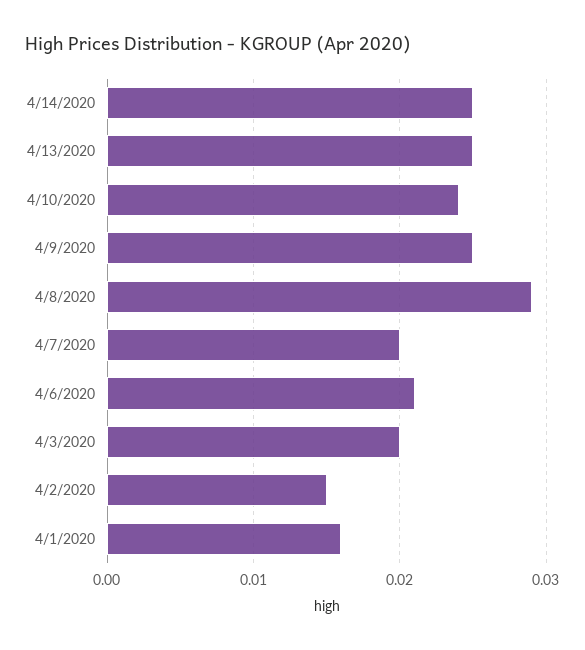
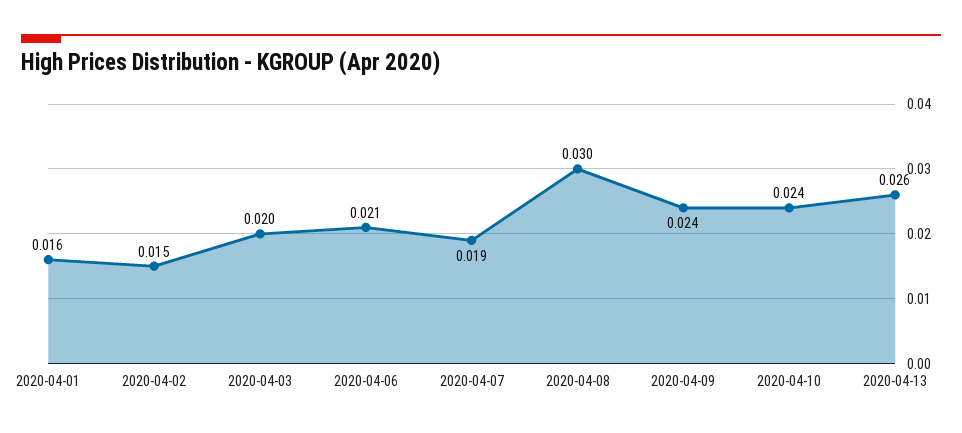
4/14/2020: 0.025 -> none
4/13/2020: 0.025 -> 0.026
4/9/2020: 0.025 -> 0.024
4/8/2020: 0.029 -> 0.03
4/7/2020: 0.02 -> 0.019

